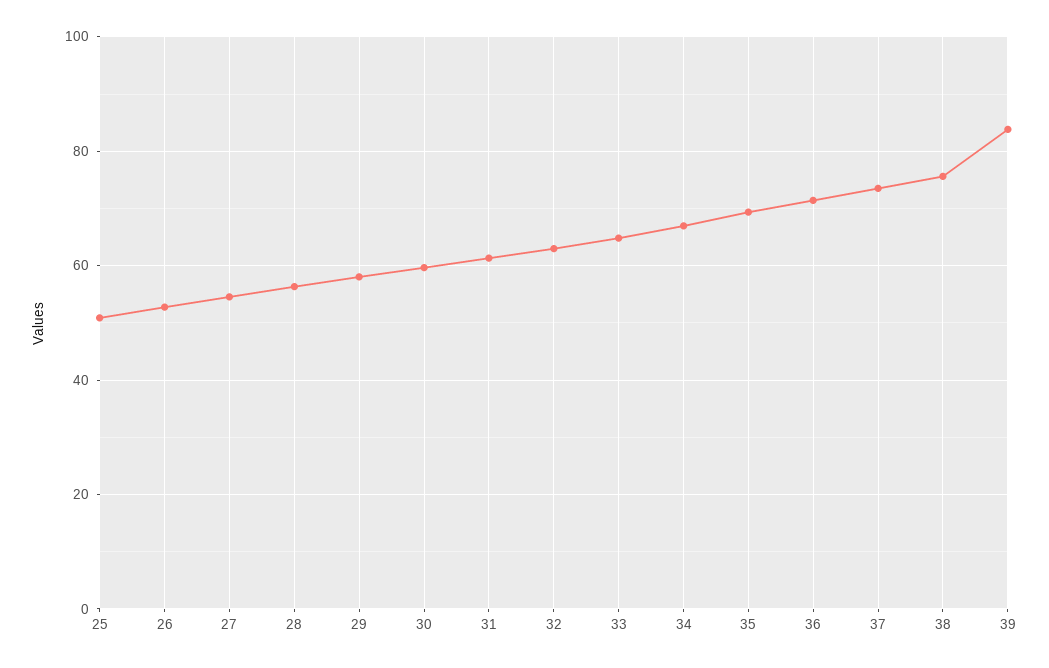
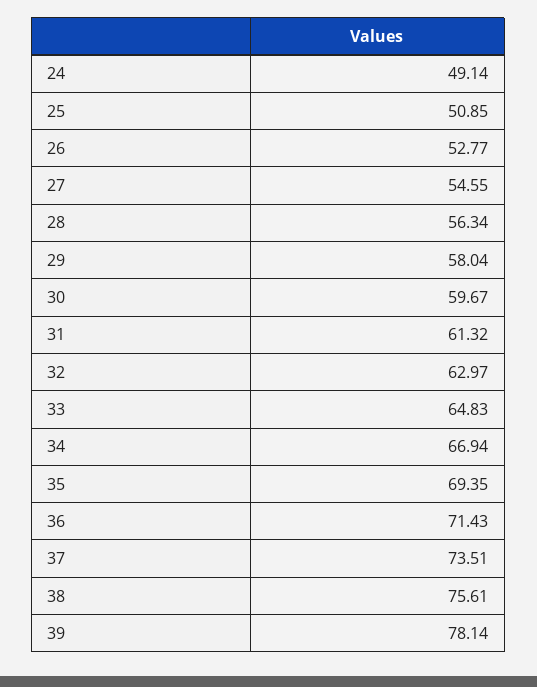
39: 84 -> 78.14
24: none -> 49.14

